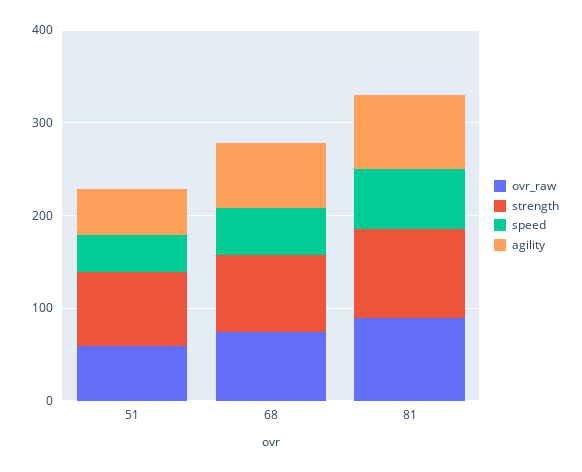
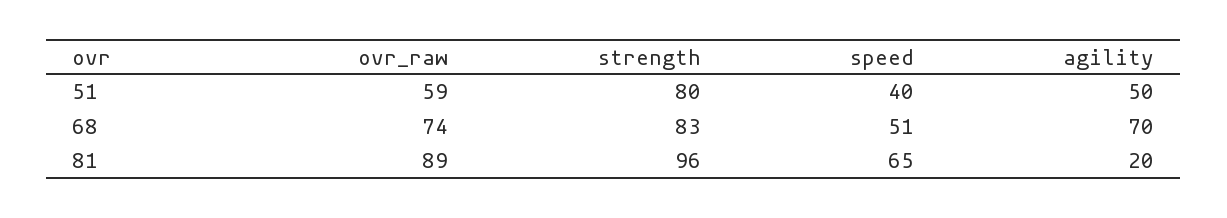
agility, 81: 80 -> 20

